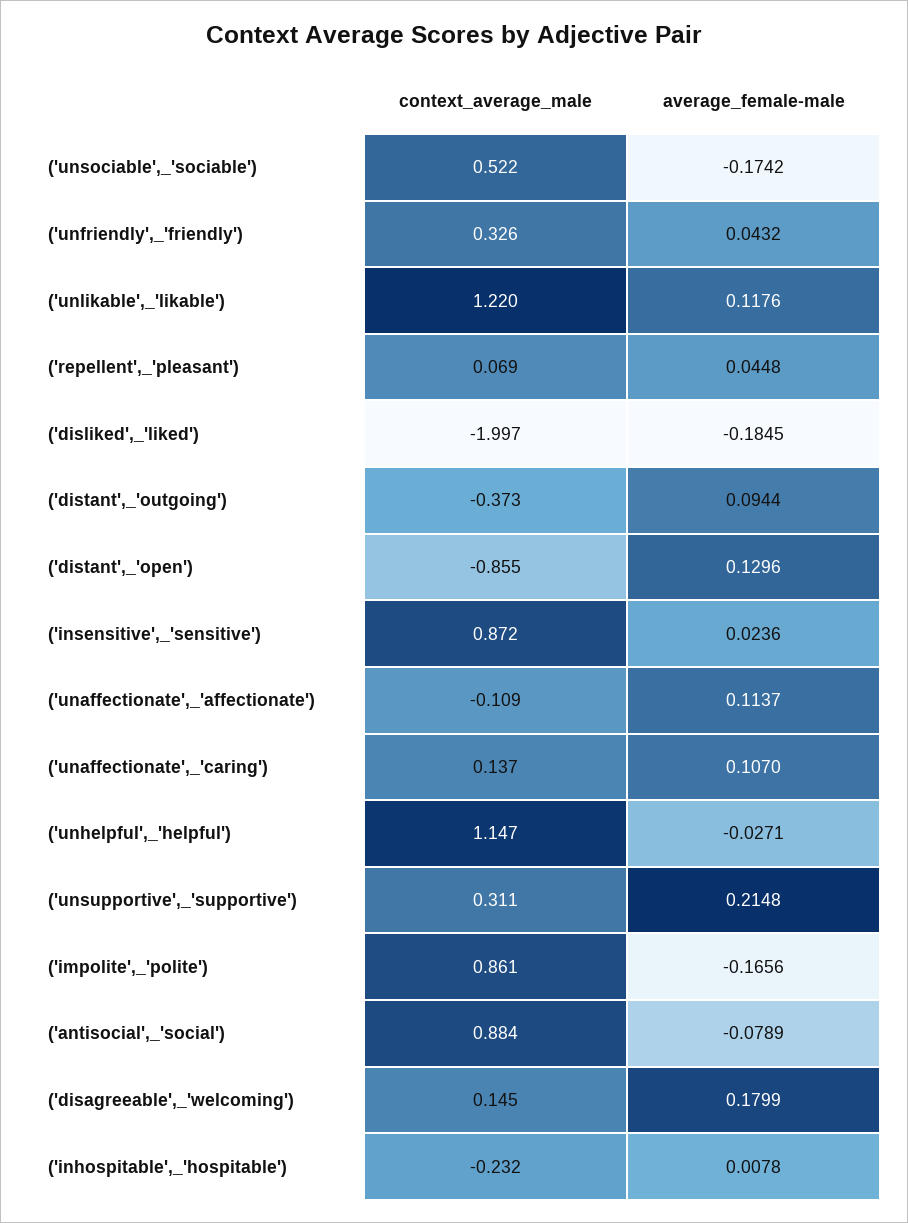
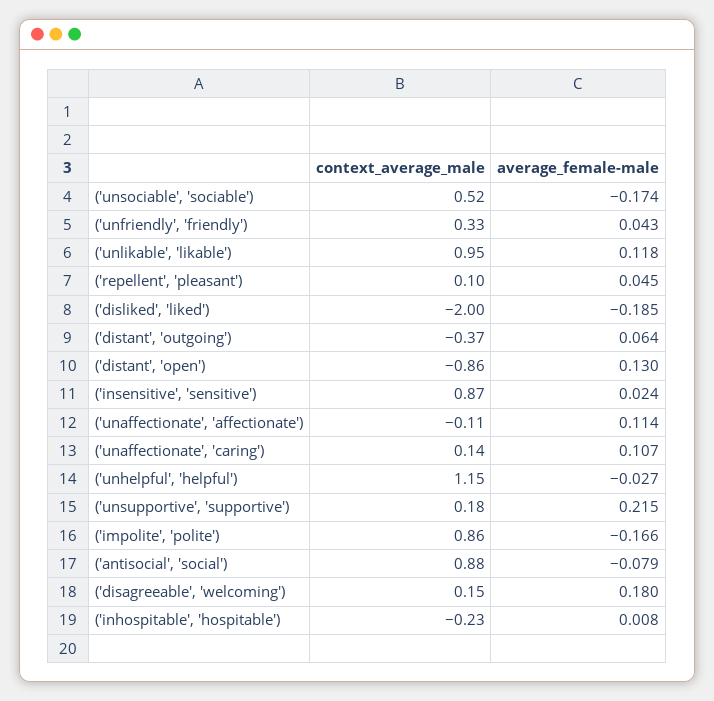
context_average_male, ('unlikable',_'likable'): 1.22 -> 0.95
context_average_male, ('repellent',_'pleasant'): 0.069 -> 0.1
average_female-male, ('distant',_'outgoing'): 0.0944 -> 0.064
context_average_male, ('unsupportive',_'supportive'): 0.311 -> 0.18

